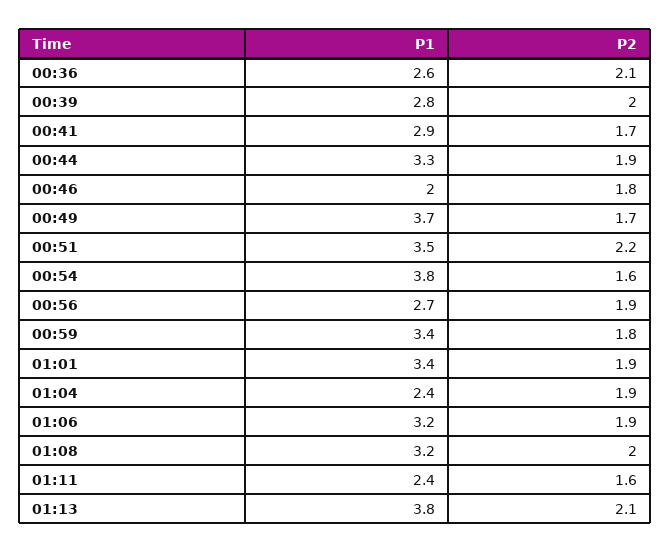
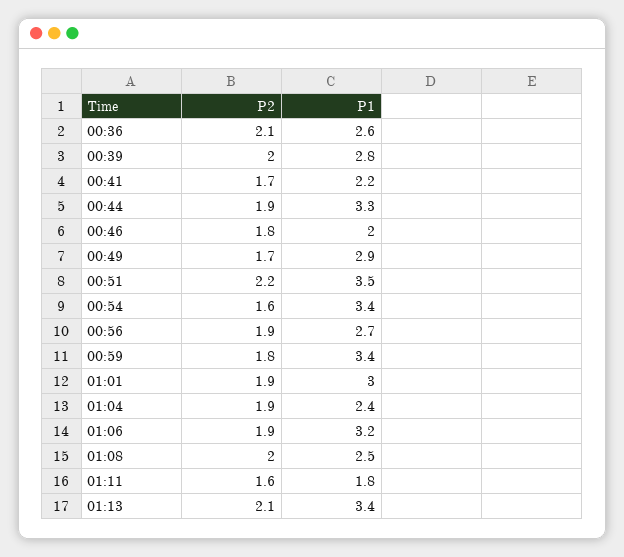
P1, 00:41: 2.9 -> 2.2
P1, 00:49: 3.7 -> 2.9
P1, 00:54: 3.8 -> 3.4
P1, 01:01: 3.4 -> 3
P1, 01:08: 3.2 -> 2.5
P1, 01:11: 2.4 -> 1.8
P1, 01:13: 3.8 -> 3.4

